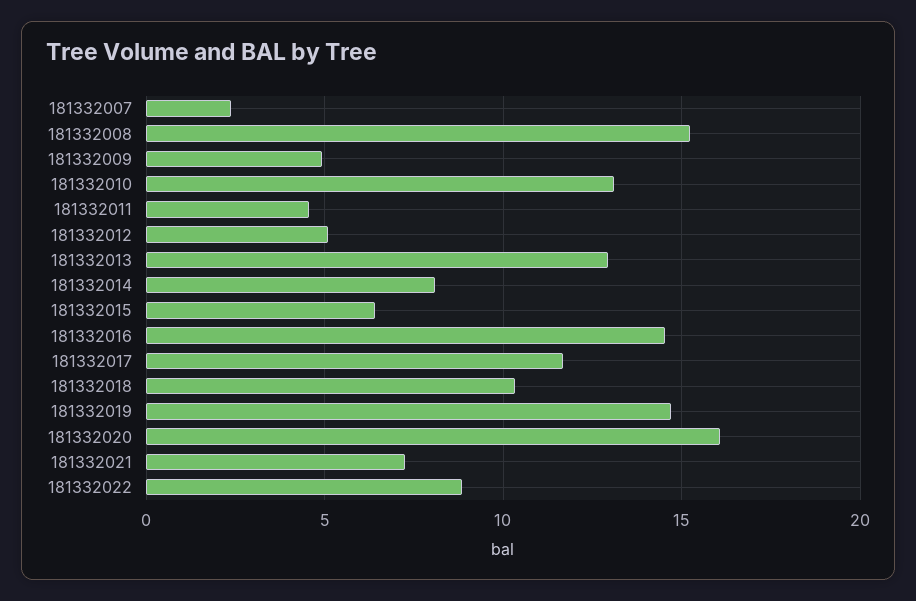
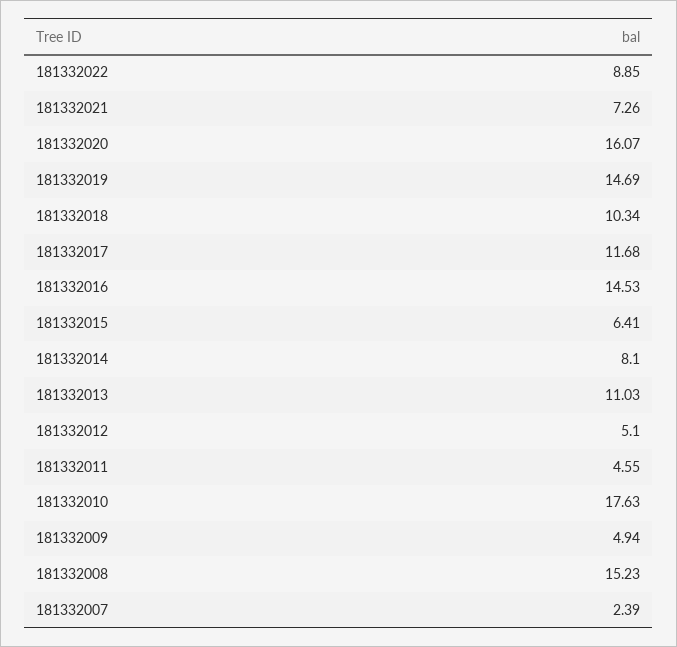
181332010: 13 -> 17.63
181332013: 13 -> 11.03

